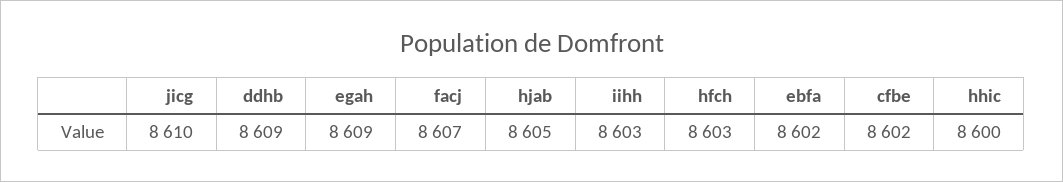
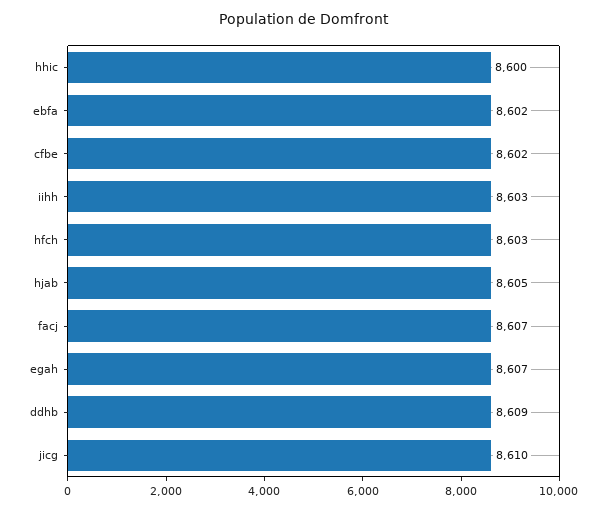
egah: 8609 -> 8607

